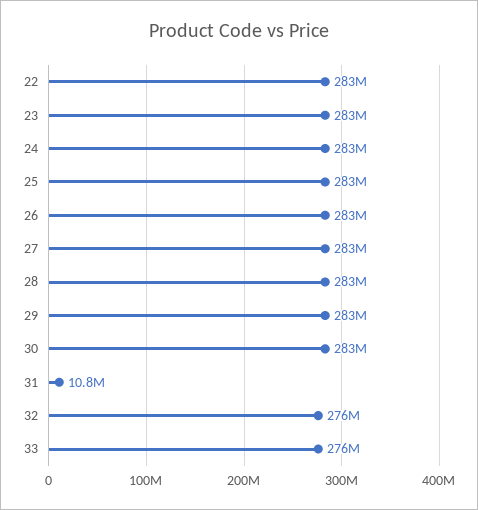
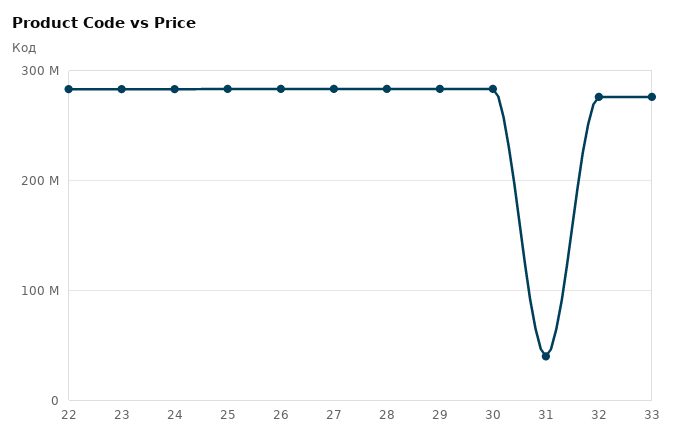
31: 10800000 -> 40000000

